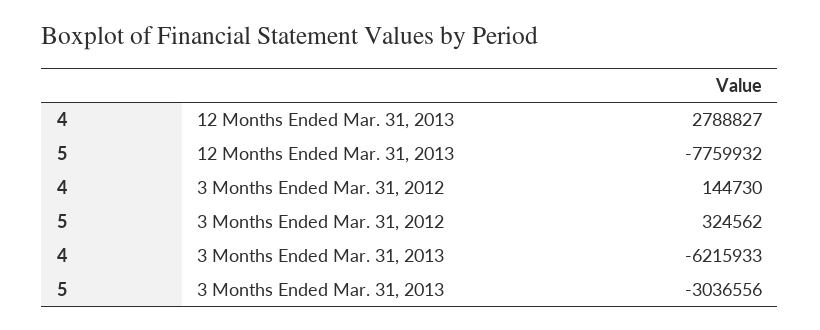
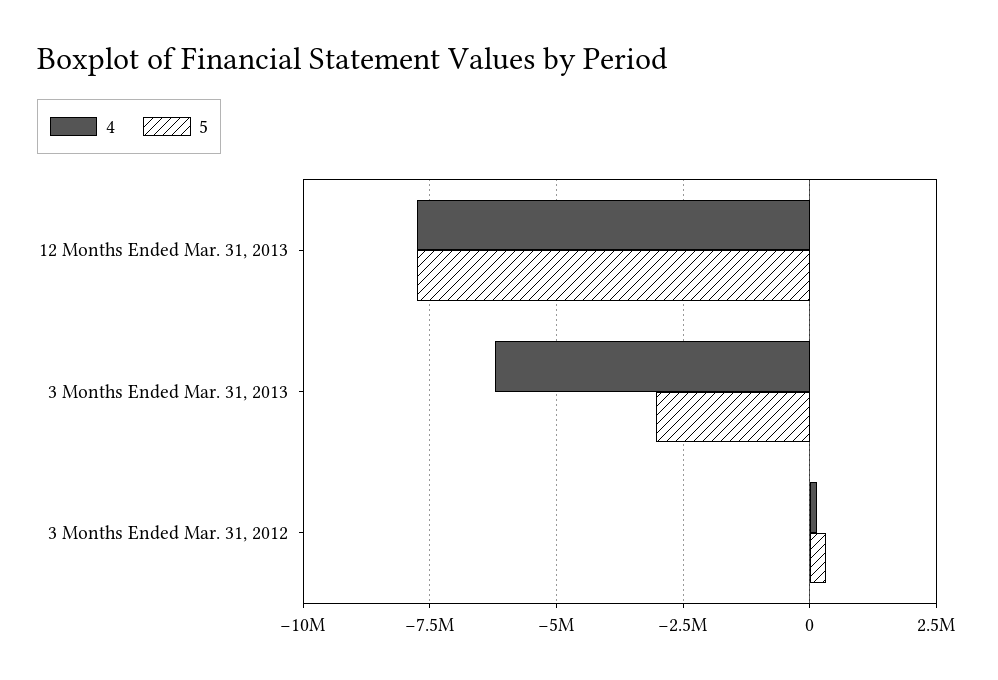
4, 12 Months Ended Mar. 31, 2013: 2788827 -> -7750000

